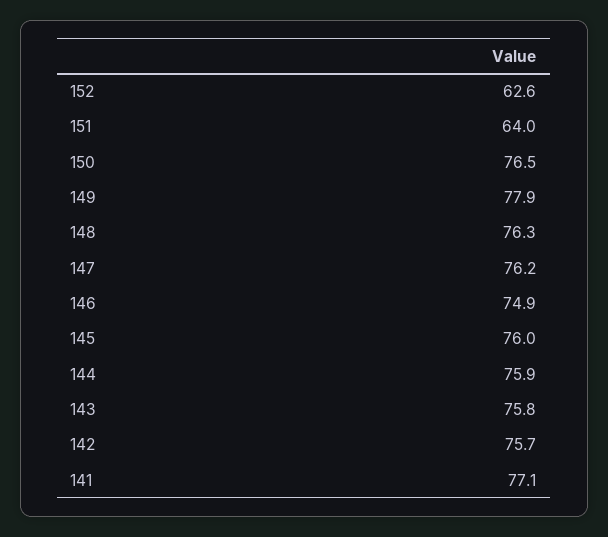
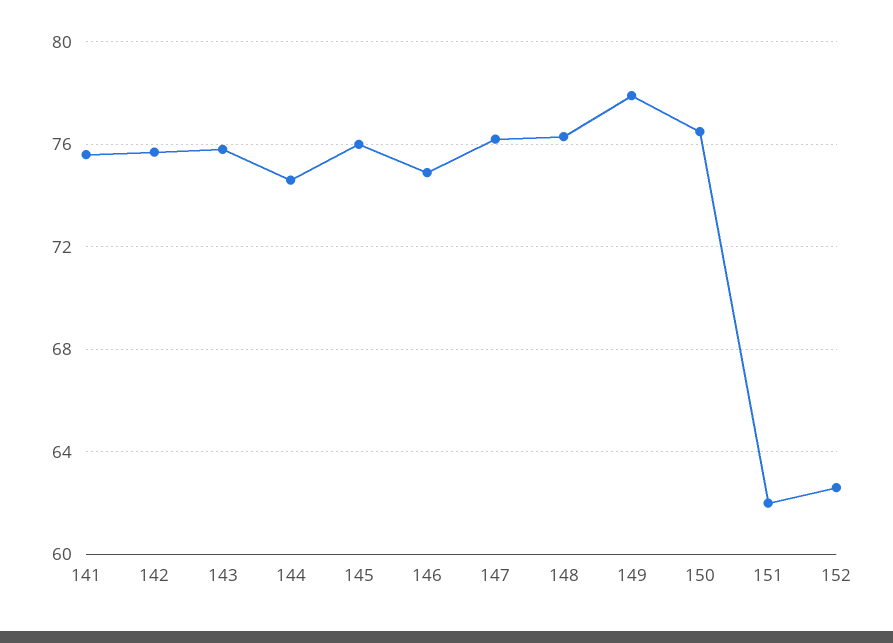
151: 64 -> 62
144: 75.9 -> 74.5
141: 77.1 -> 75.5

